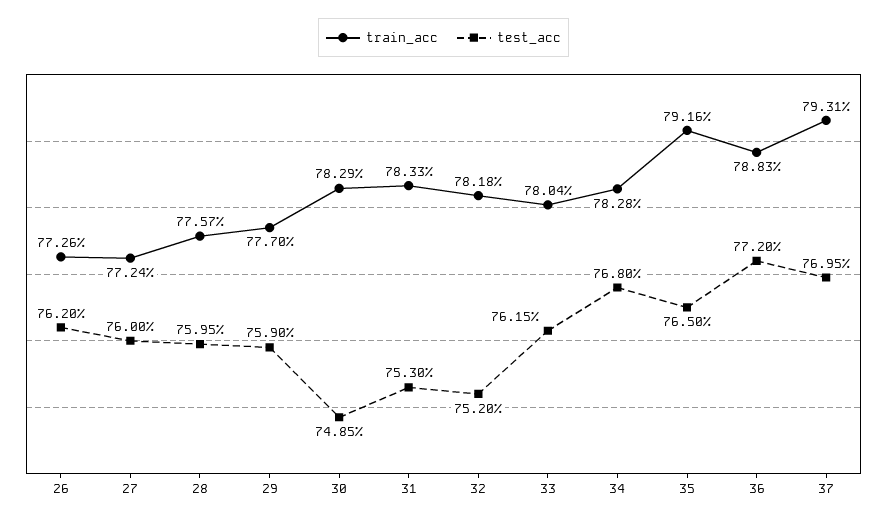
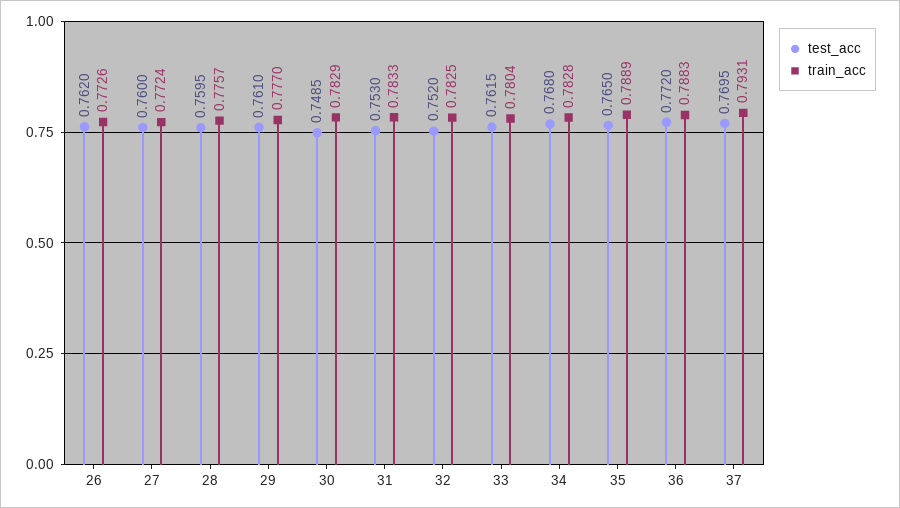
test_acc, 29: 0.759 -> 0.761
train_acc, 32: 0.7818 -> 0.7825
train_acc, 35: 0.7916 -> 0.7889

